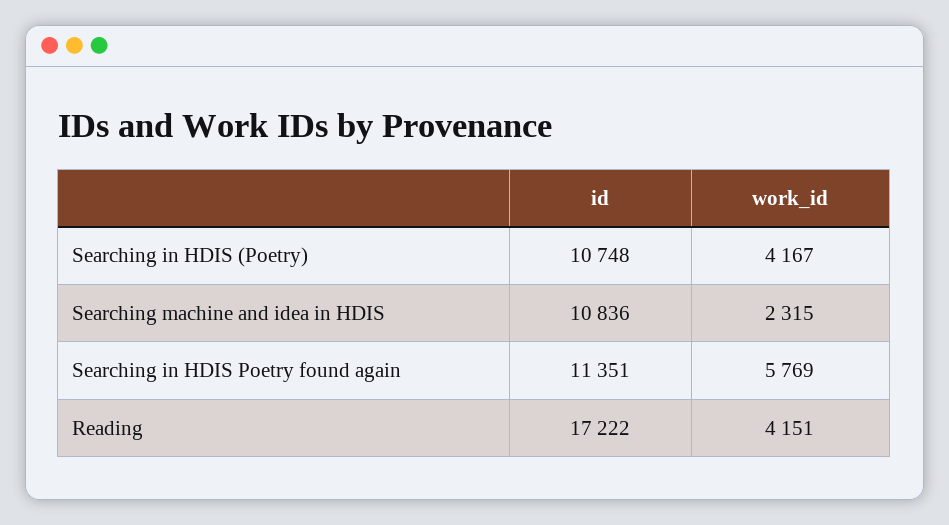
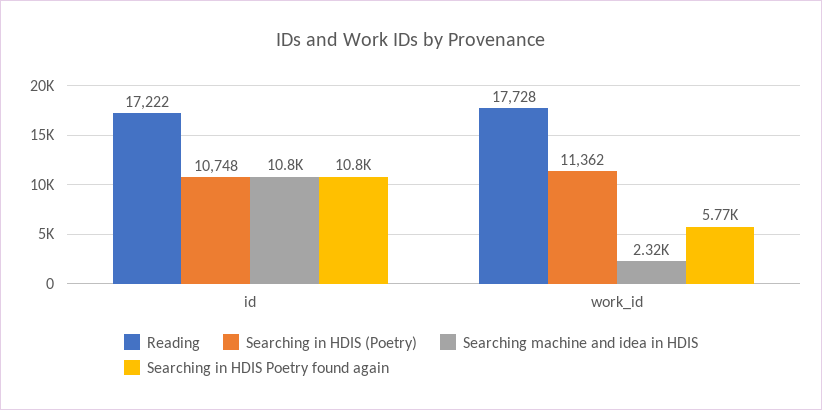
Searching in HDIS (Poetry), work_id: 4167 -> 11362
Searching in HDIS Poetry found again, id: 11351 -> 10800
Reading, work_id: 4151 -> 17728

